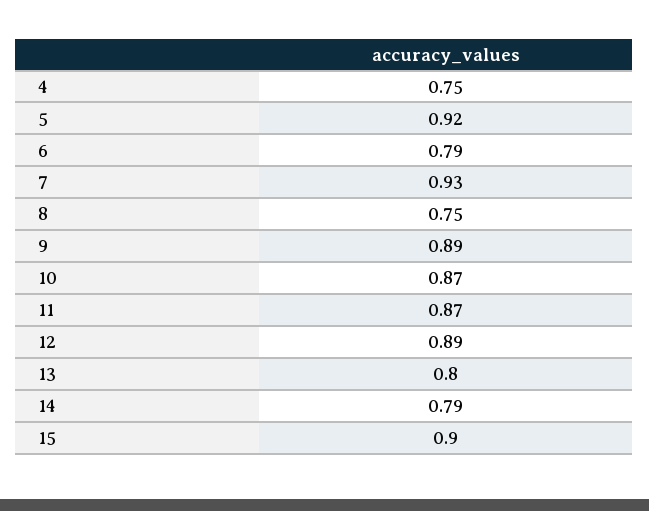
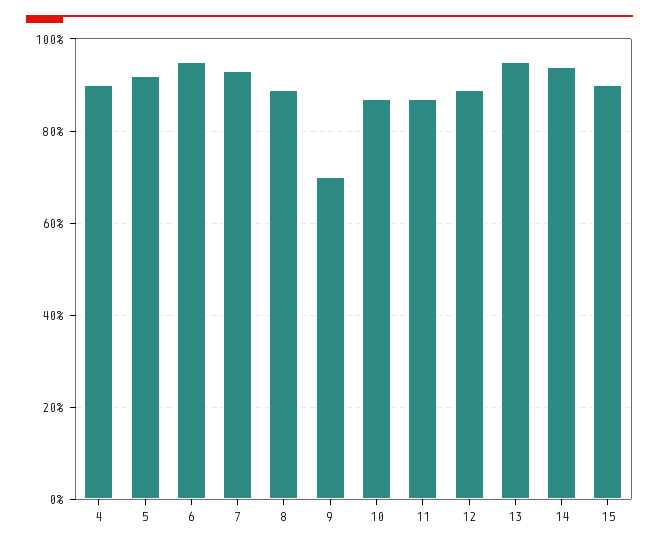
4: 0.75 -> 0.9
6: 0.79 -> 0.95
8: 0.75 -> 0.9
9: 0.89 -> 0.7
13: 0.8 -> 0.95
14: 0.79 -> 0.95

